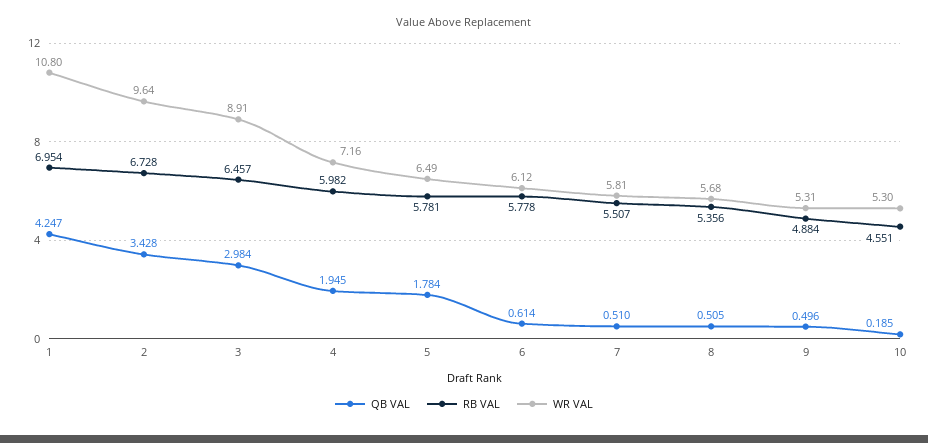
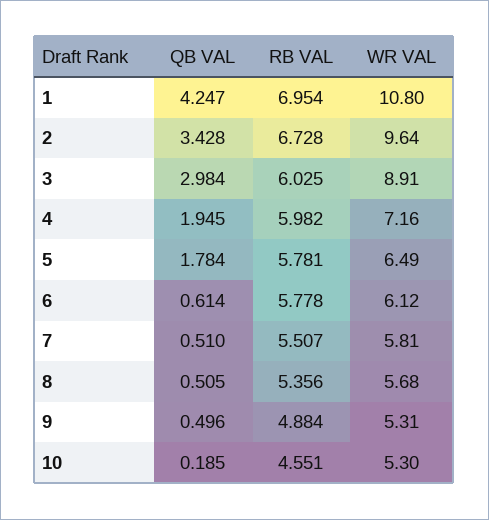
RB VAL, 3: 6.457 -> 6.025

